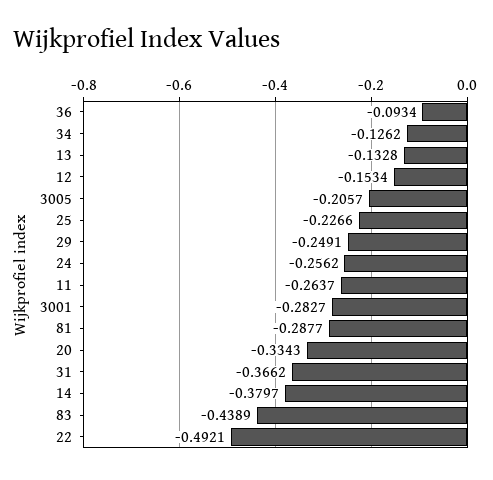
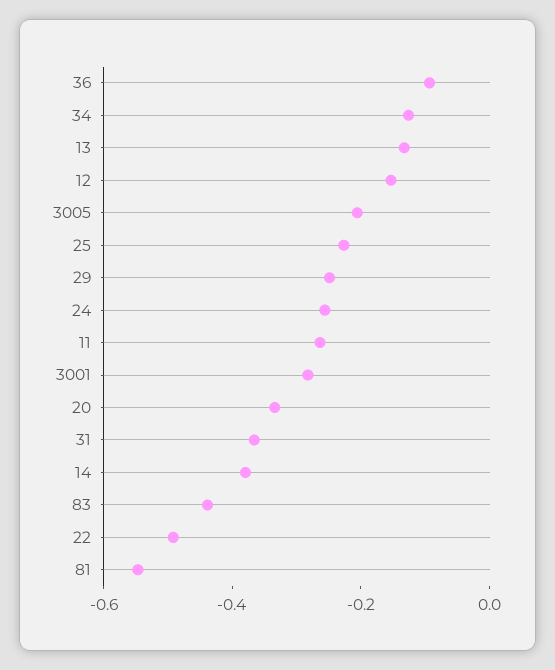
81: -0.2877 -> -0.55

